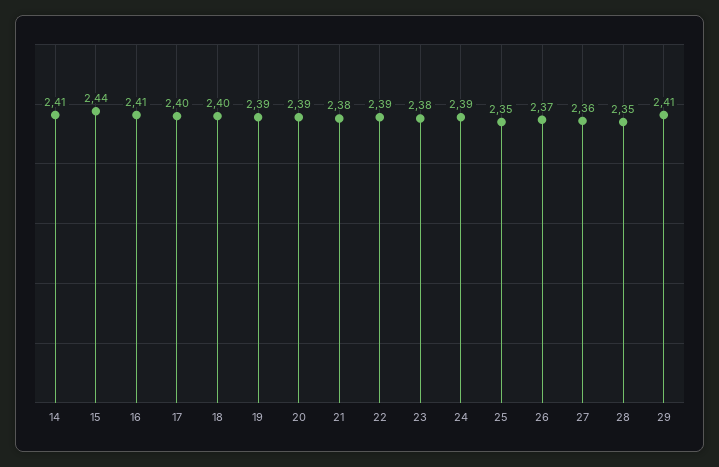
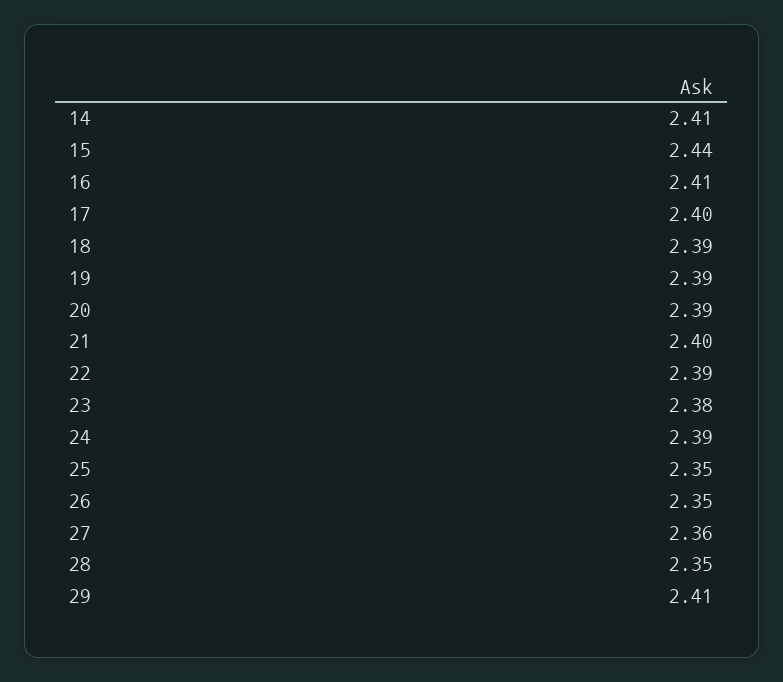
18: 2.4 -> 2.39
21: 2.38 -> 2.4
26: 2.37 -> 2.35

